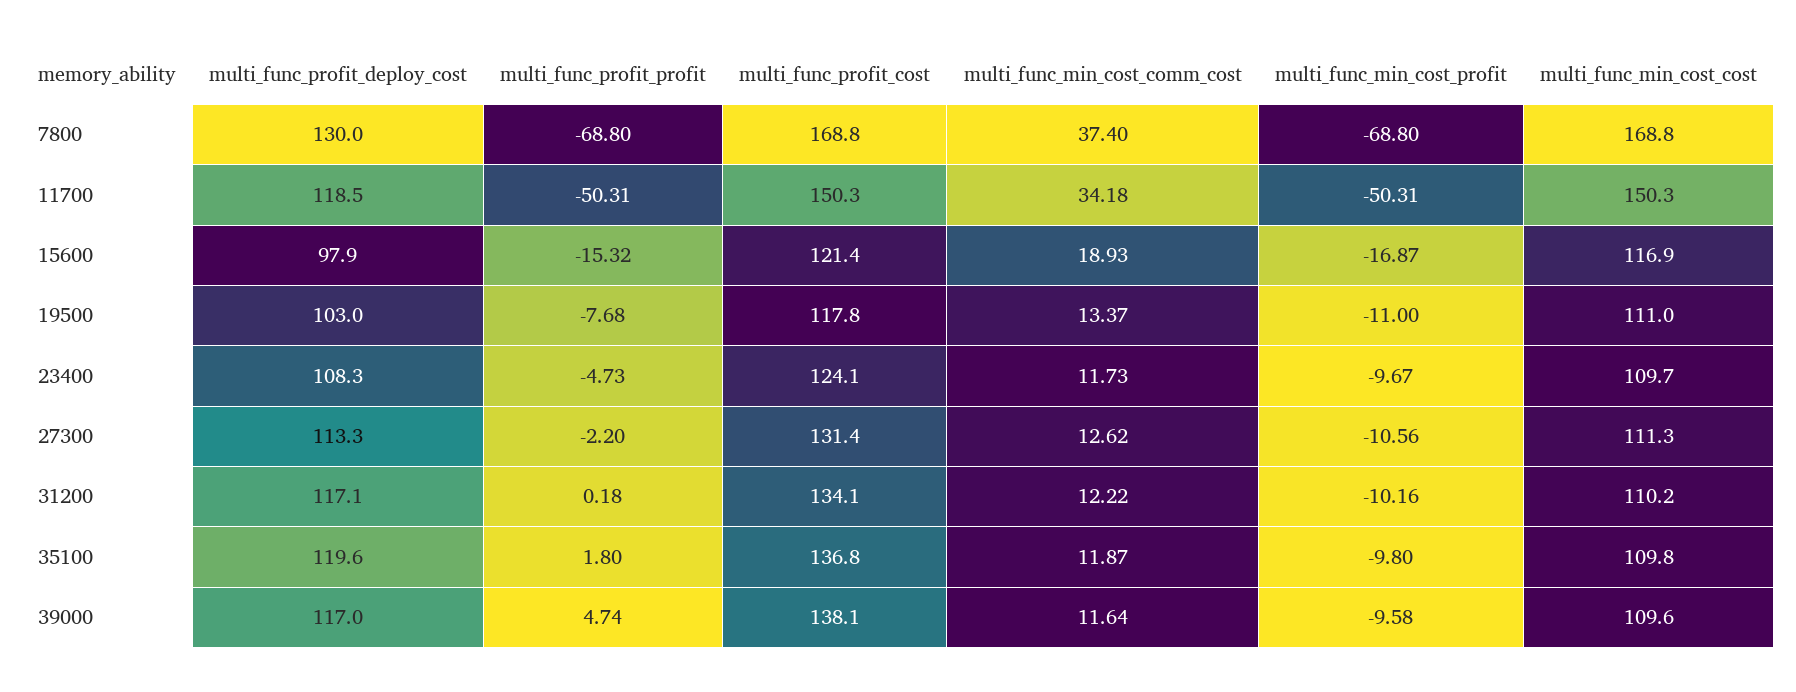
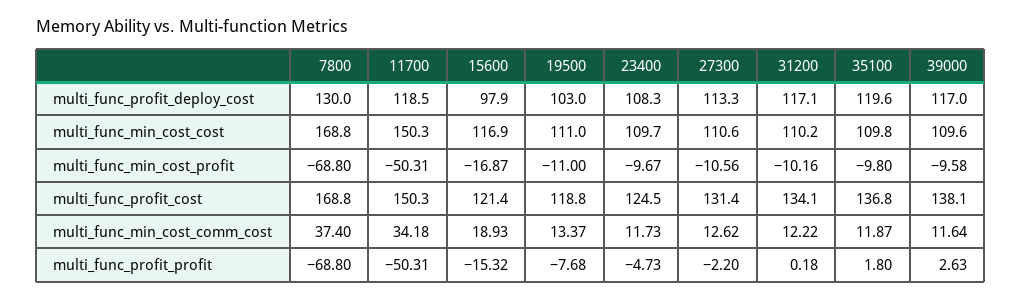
multi_func_profit_cost, 19500: 117.8 -> 118.8
multi_func_profit_cost, 23400: 124.1 -> 124.5
multi_func_min_cost_cost, 27300: 111.3 -> 110.6
multi_func_profit_profit, 39000: 4.74 -> 2.63

